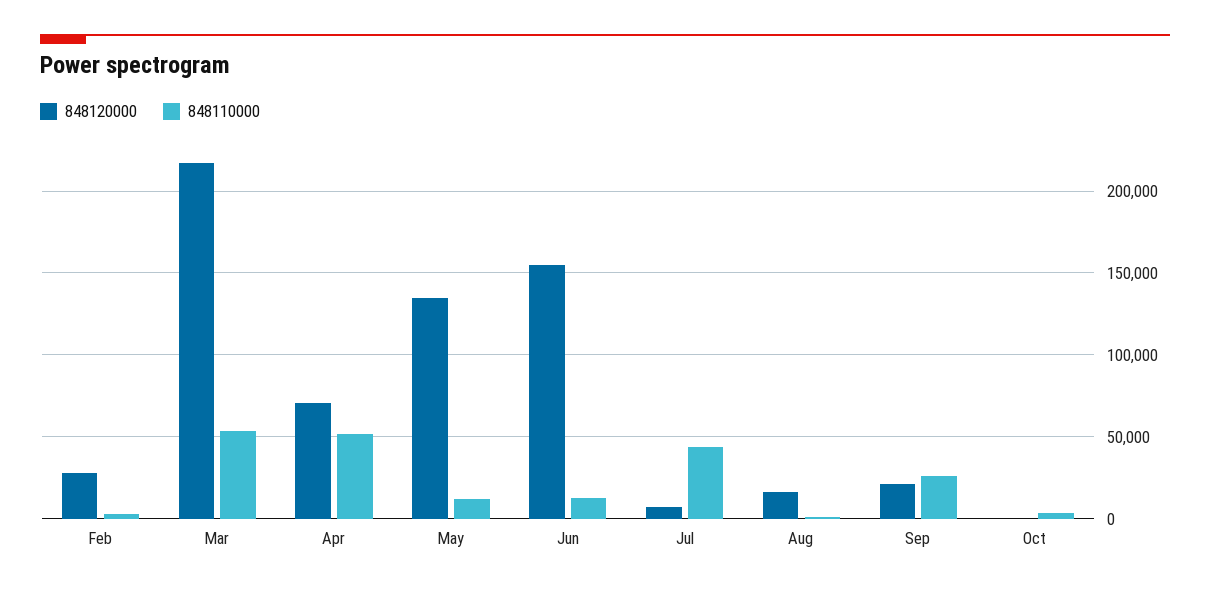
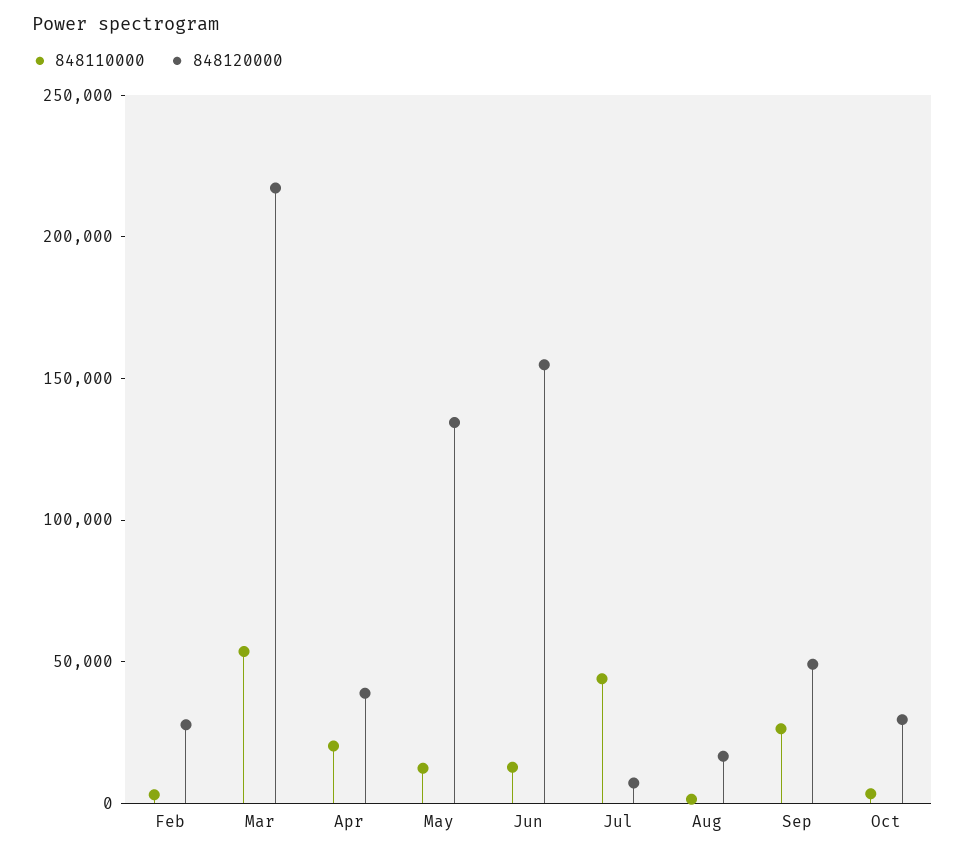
848120000, Apr: 70000 -> 40000
848110000, Apr: 50000 -> 20000
848120000, Sep: 20000 -> 50000
848120000, Oct: 0 -> 30000

